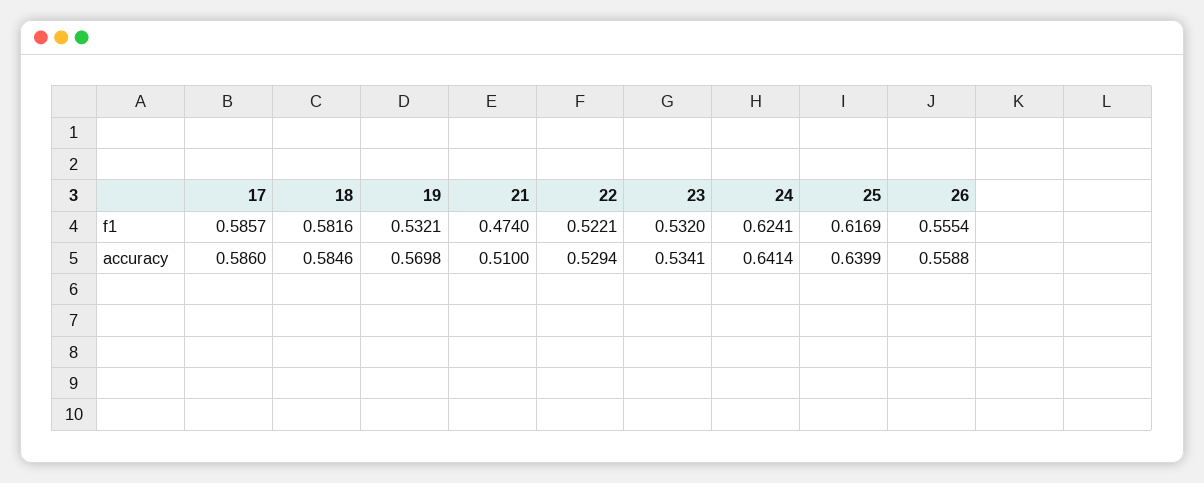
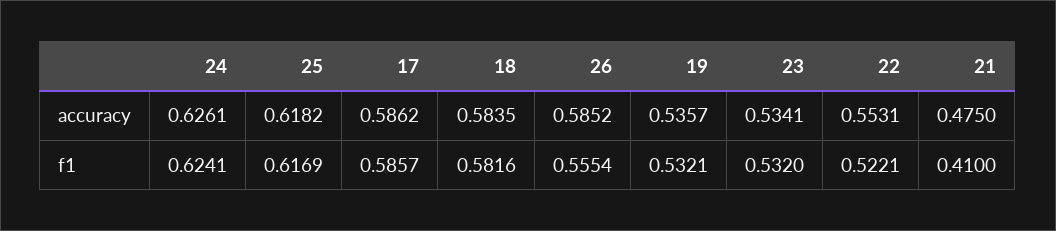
21, f1: 0.474 -> 0.41
17, accuracy: 0.586 -> 0.5862
18, accuracy: 0.5846 -> 0.5835
19, accuracy: 0.5698 -> 0.5357
21, accuracy: 0.51 -> 0.475
22, accuracy: 0.5294 -> 0.5531
24, accuracy: 0.6414 -> 0.6261
25, accuracy: 0.6399 -> 0.6182
26, accuracy: 0.5588 -> 0.5852

